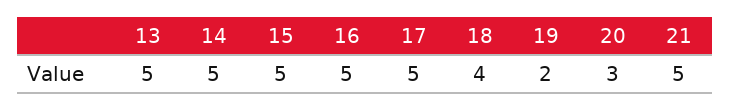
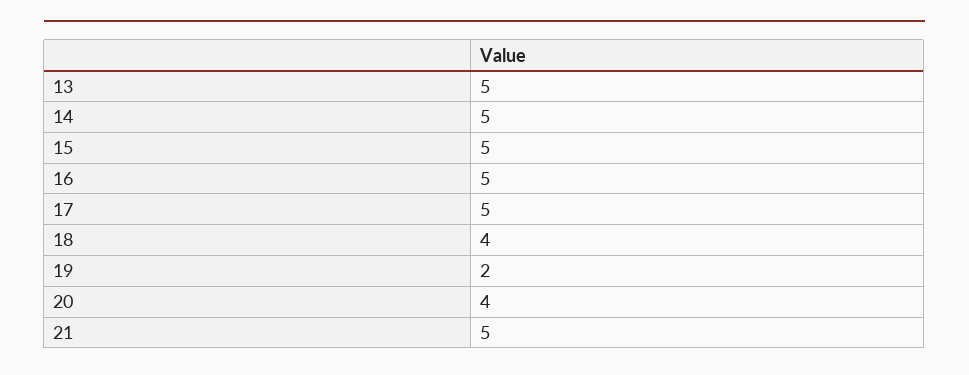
20: 3 -> 4

